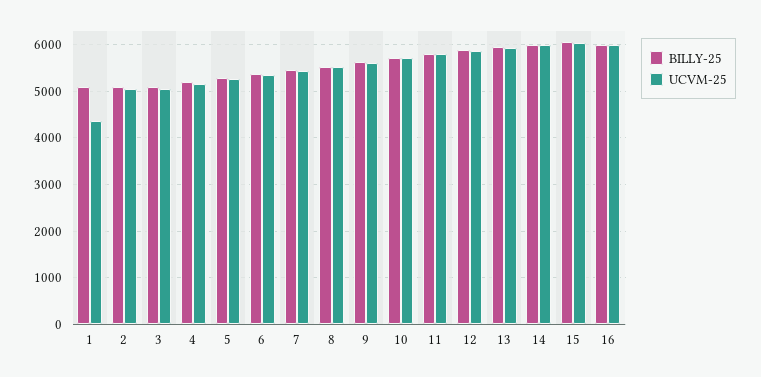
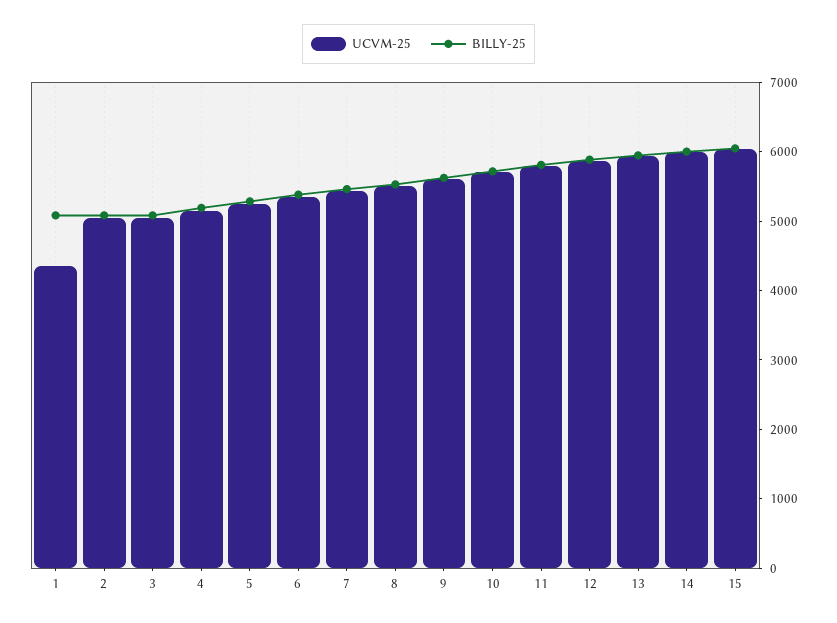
BILLY-25, 16: 6000 -> none
UCVM-25, 16: 6000 -> none

